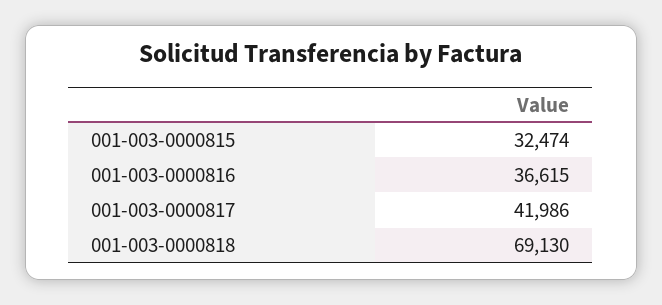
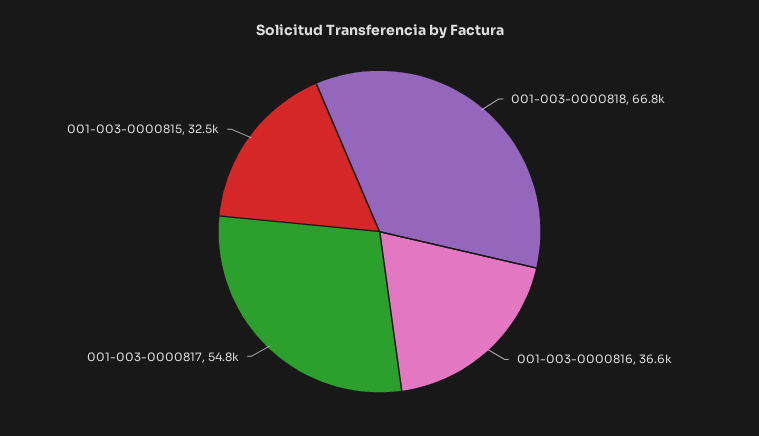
001-003-0000817: 41986 -> 54800
001-003-0000818: 69130 -> 66800

